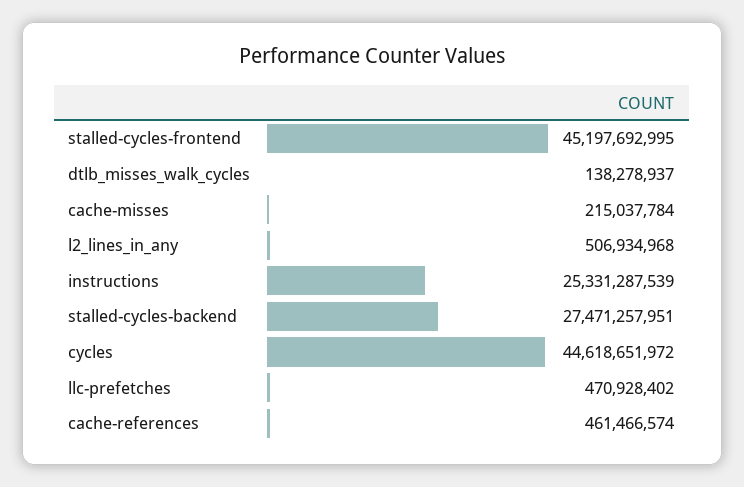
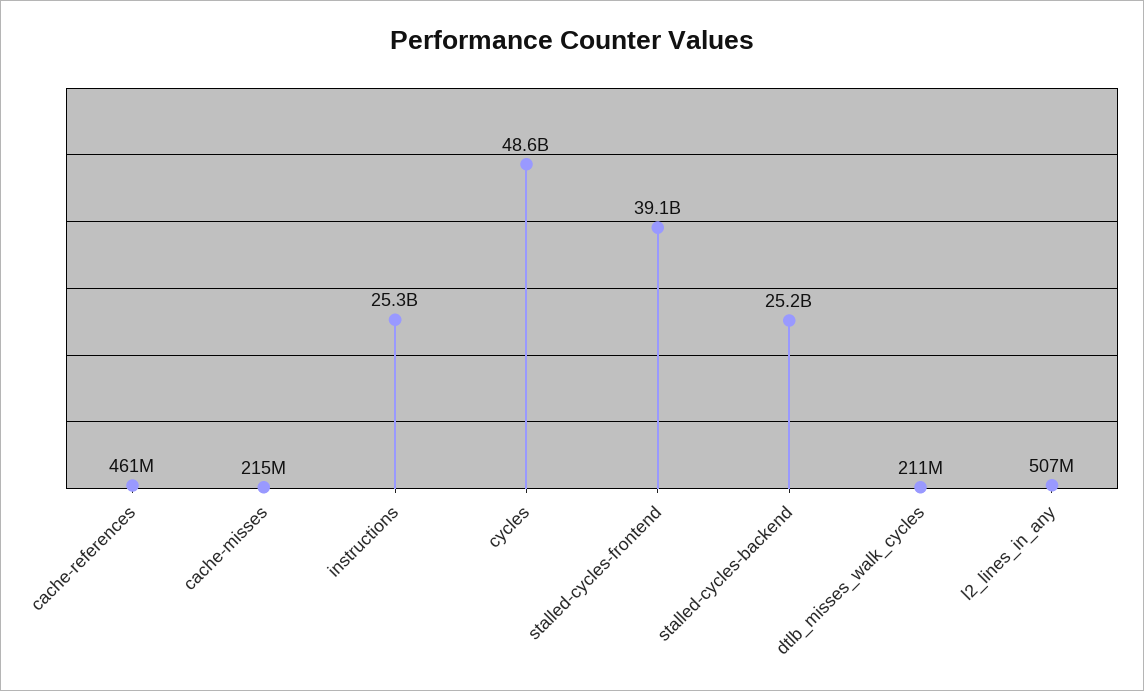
stalled-cycles-frontend: 45197692995 -> 39100000000
dtlb_misses_walk_cycles: 138278937 -> 211000000
stalled-cycles-backend: 27471257951 -> 25200000000
cycles: 44618651972 -> 48600000000
llc-prefetches: 470928402 -> none

